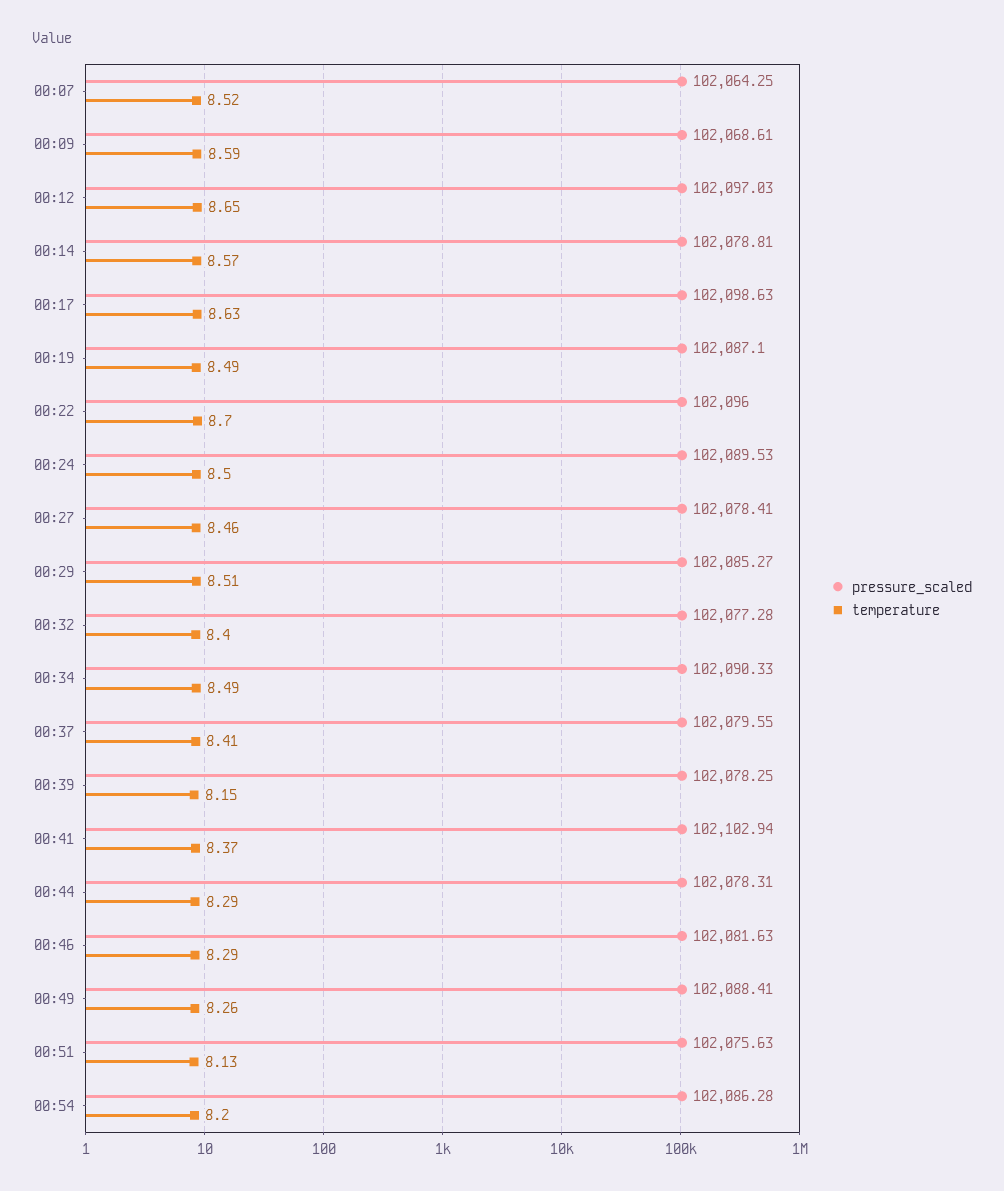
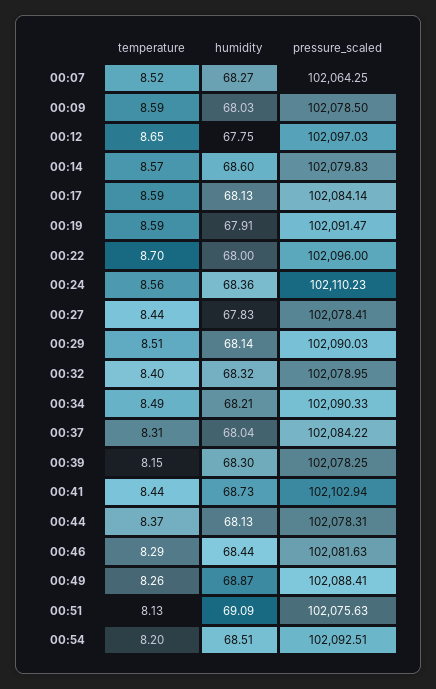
pressure_scaled, 00:09: 102068.61 -> 102078.5
pressure_scaled, 00:14: 102078.81 -> 102079.83
pressure_scaled, 00:17: 102098.63 -> 102084.14
temperature, 00:17: 8.63 -> 8.59
pressure_scaled, 00:19: 102087.1 -> 102091.47
temperature, 00:19: 8.49 -> 8.59
pressure_scaled, 00:24: 102089.53 -> 102110.23
temperature, 00:24: 8.5 -> 8.56
temperature, 00:27: 8.46 -> 8.44
pressure_scaled, 00:29: 102085.27 -> 102090.03
pressure_scaled, 00:32: 102077.28 -> 102078.95
pressure_scaled, 00:37: 102079.55 -> 102084.22
temperature, 00:37: 8.41 -> 8.31
temperature, 00:41: 8.37 -> 8.44
temperature, 00:44: 8.29 -> 8.37
pressure_scaled, 00:54: 102086.28 -> 102092.51
humidity, 00:07: none -> 68.27
humidity, 00:09: none -> 68.03
humidity, 00:12: none -> 67.75
humidity, 00:14: none -> 68.6
humidity, 00:17: none -> 68.13
humidity, 00:19: none -> 67.91
humidity, 00:22: none -> 68
humidity, 00:24: none -> 68.36
humidity, 00:27: none -> 67.83
humidity, 00:29: none -> 68.14
humidity, 00:32: none -> 68.32
humidity, 00:34: none -> 68.21
humidity, 00:37: none -> 68.04
humidity, 00:39: none -> 68.3
humidity, 00:41: none -> 68.73
humidity, 00:44: none -> 68.13
humidity, 00:46: none -> 68.44
humidity, 00:49: none -> 68.87
humidity, 00:51: none -> 69.09
humidity, 00:54: none -> 68.51

